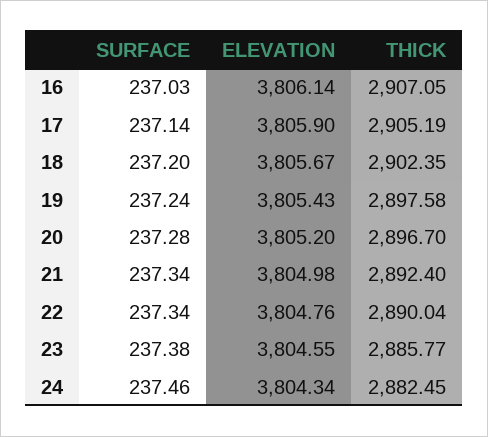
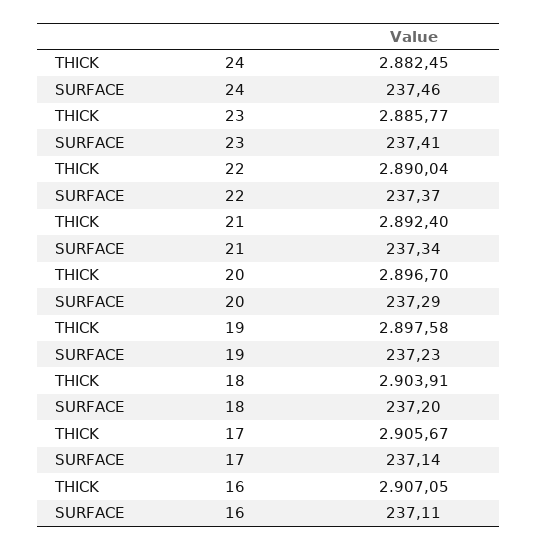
SURFACE, 16: 237.03 -> 237.11
ELEVATION, 16: 3806.14 -> none
ELEVATION, 17: 3805.9 -> none
THICK, 17: 2905.19 -> 2905.67
ELEVATION, 18: 3805.67 -> none
THICK, 18: 2902.35 -> 2903.91
SURFACE, 19: 237.24 -> 237.23
ELEVATION, 19: 3805.43 -> none
SURFACE, 20: 237.28 -> 237.29
ELEVATION, 20: 3805.2 -> none
ELEVATION, 21: 3804.98 -> none
SURFACE, 22: 237.34 -> 237.37
ELEVATION, 22: 3804.76 -> none
SURFACE, 23: 237.38 -> 237.41
ELEVATION, 23: 3804.55 -> none
ELEVATION, 24: 3804.34 -> none

